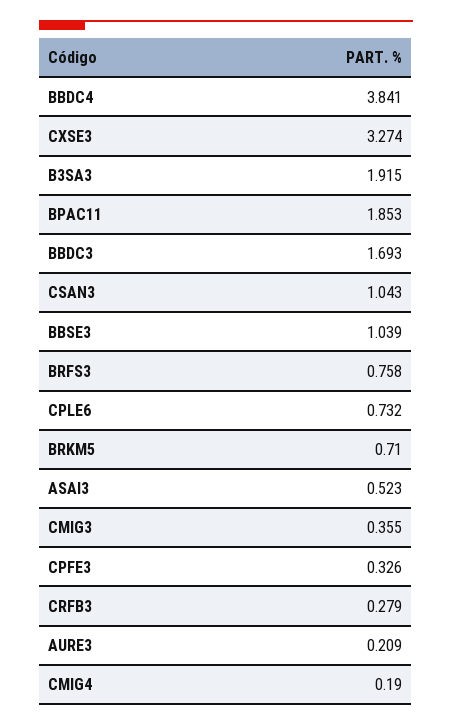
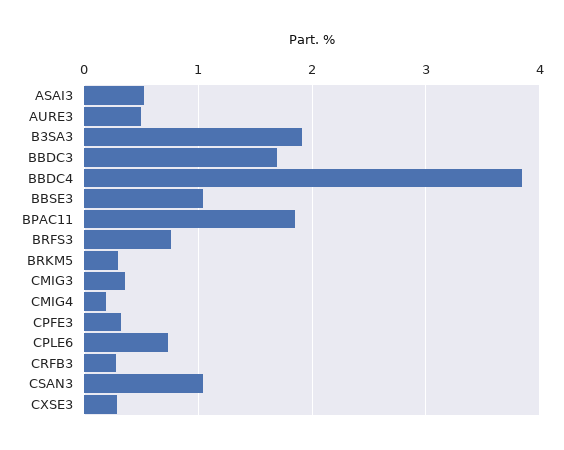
CXSE3: 3.274 -> 0.3
BRKM5: 0.71 -> 0.3
AURE3: 0.209 -> 0.5

